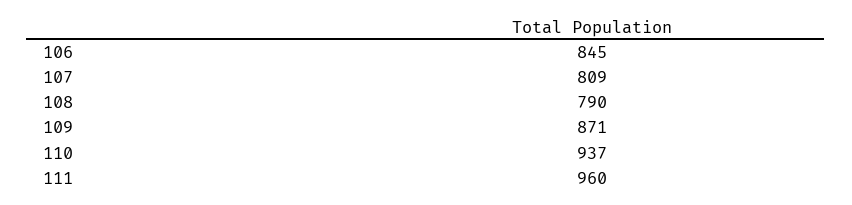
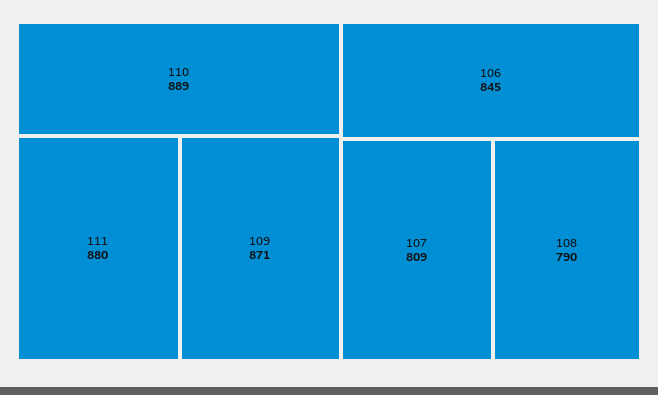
110: 937 -> 889
111: 960 -> 880

